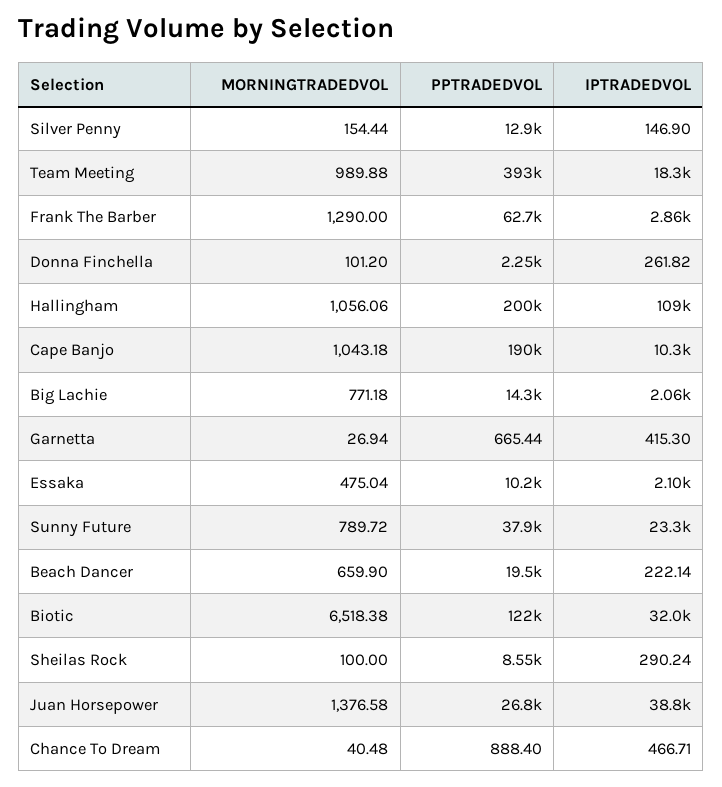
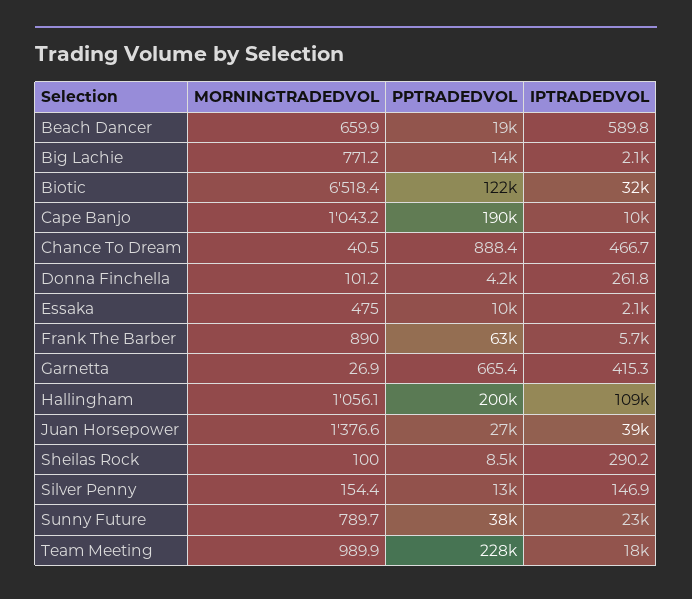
PPTRADEDVOL, Team Meeting: 393000 -> 228000
MORNINGTRADEDVOL, Frank The Barber: 1290 -> 890
IPTRADEDVOL, Frank The Barber: 2860 -> 5700
PPTRADEDVOL, Donna Finchella: 2250 -> 4200
IPTRADEDVOL, Beach Dancer: 222.14 -> 589.8

